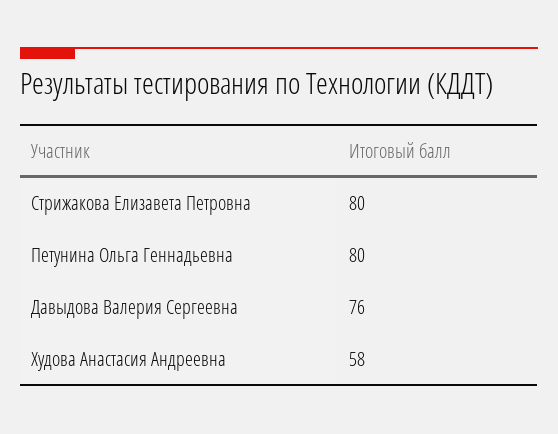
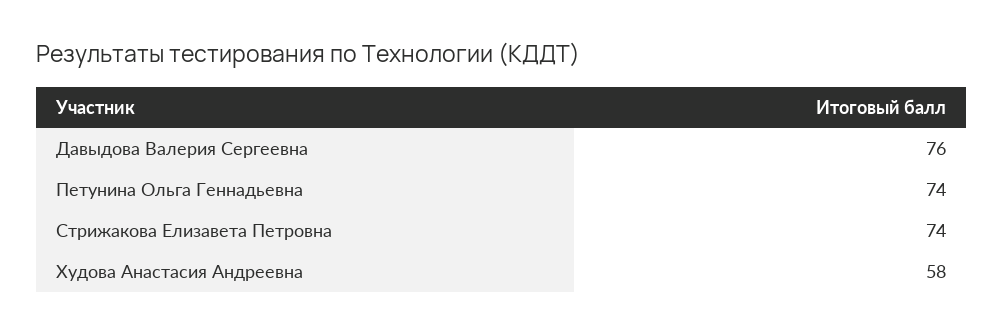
Стрижакова Елизавета Петровна: 80 -> 74
Петунина Ольга Геннадьевна: 80 -> 74

